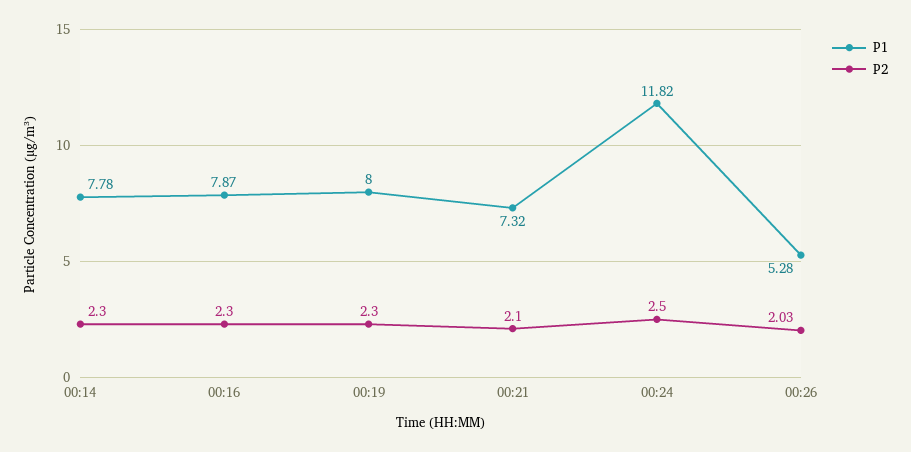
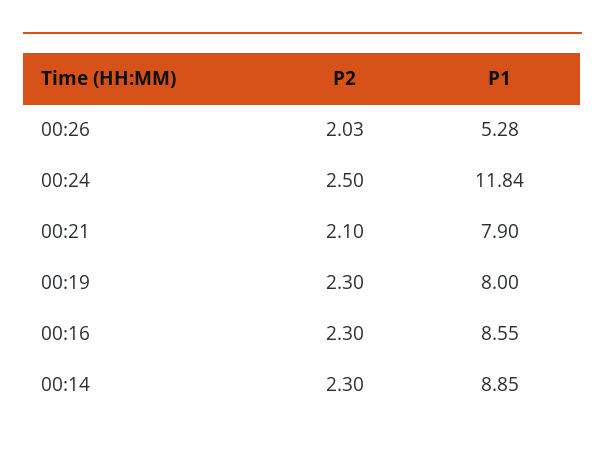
P1, 00:14: 7.78 -> 8.85
P1, 00:16: 7.87 -> 8.55
P1, 00:21: 7.32 -> 7.9
P1, 00:24: 11.82 -> 11.84

